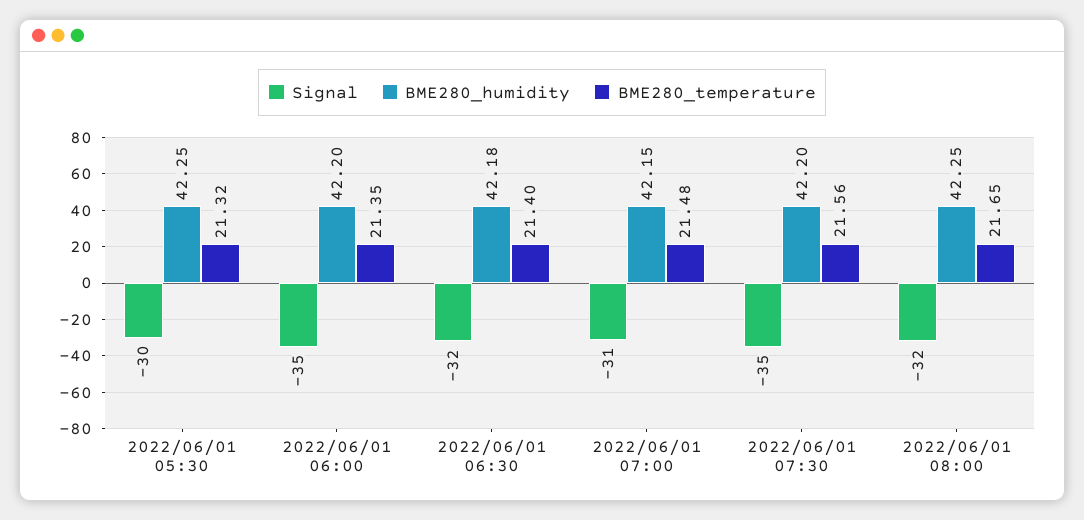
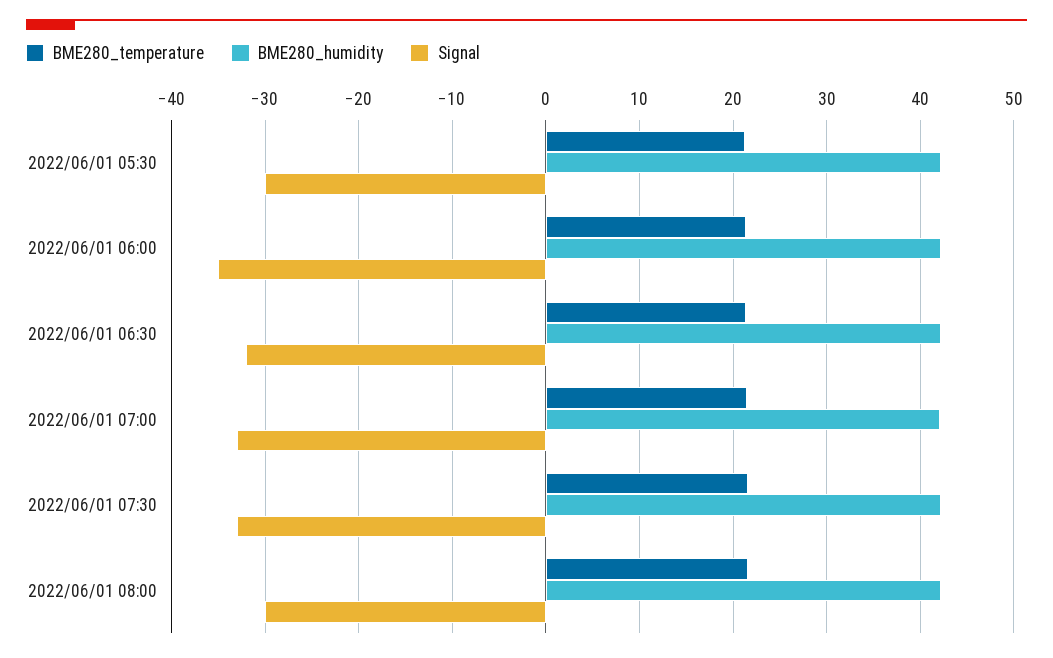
Signal, 2022/06/01 07:00: -31 -> -33
Signal, 2022/06/01 07:30: -35 -> -33
Signal, 2022/06/01 08:00: -32 -> -30

